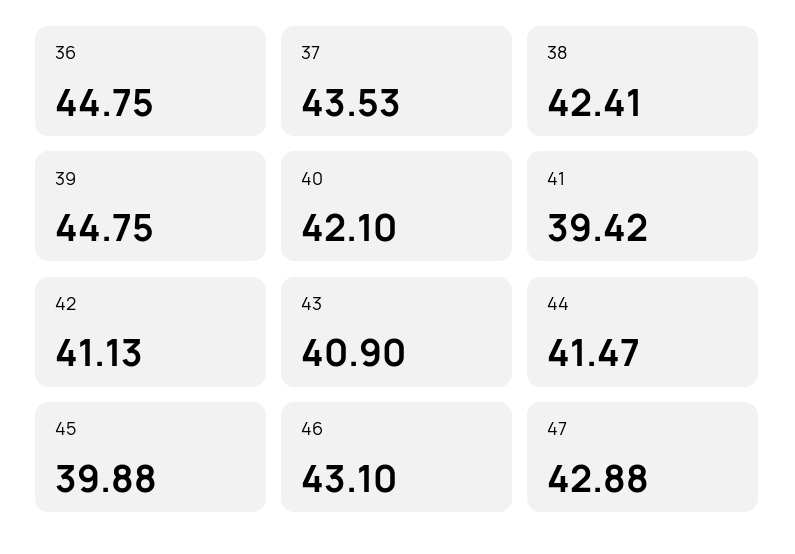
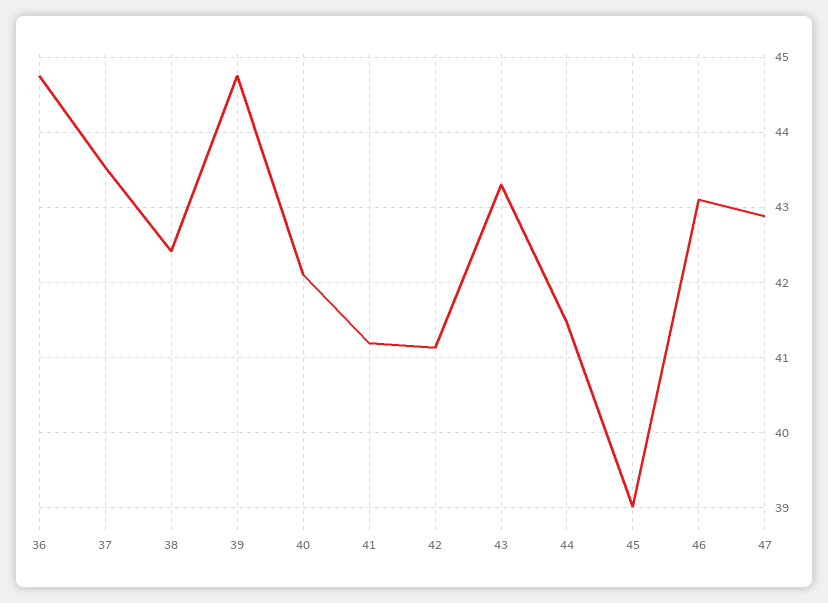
41: 39.42 -> 41.2
43: 40.9 -> 43.3
45: 39.88 -> 39

